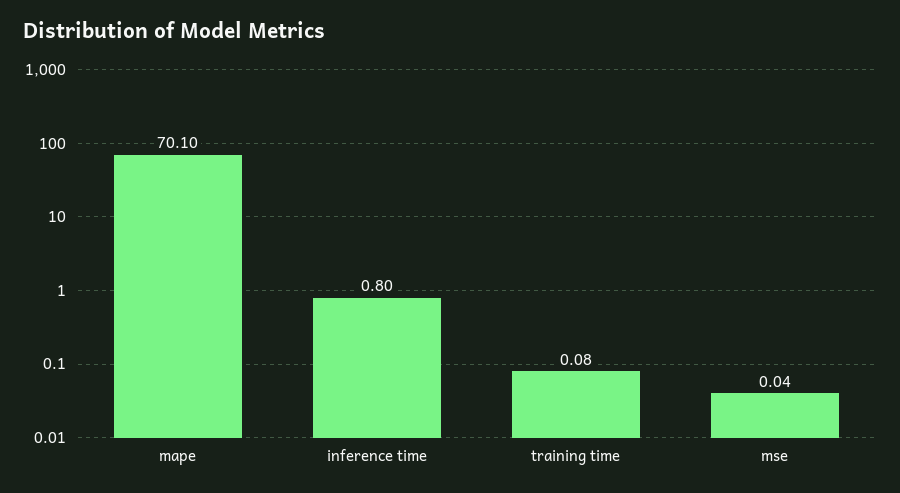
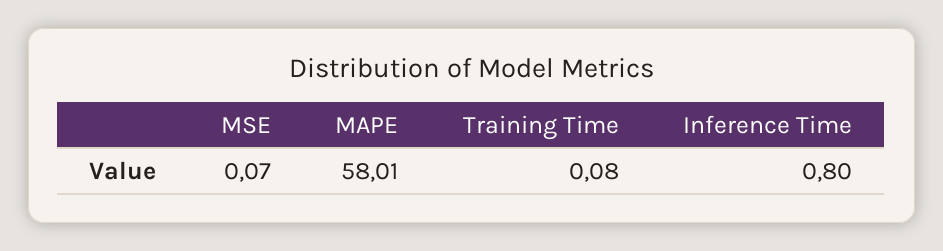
mape: 70.1 -> 58.01
mse: 0.04 -> 0.07

